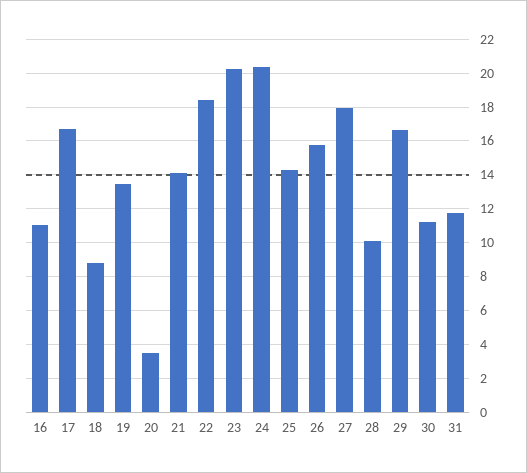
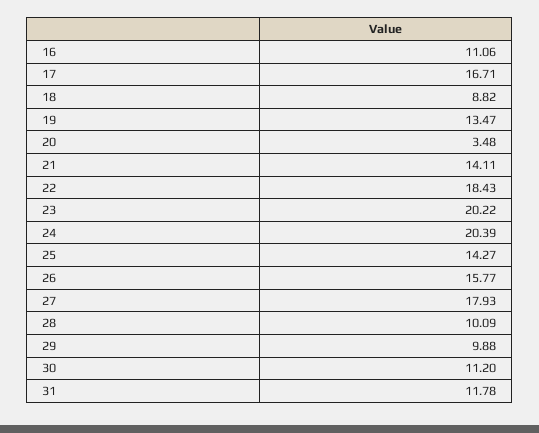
29: 16.5 -> 9.88

